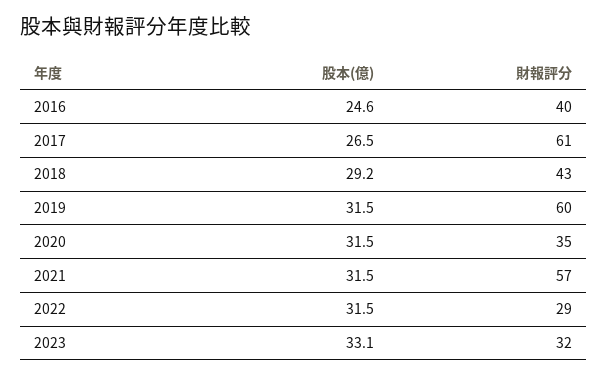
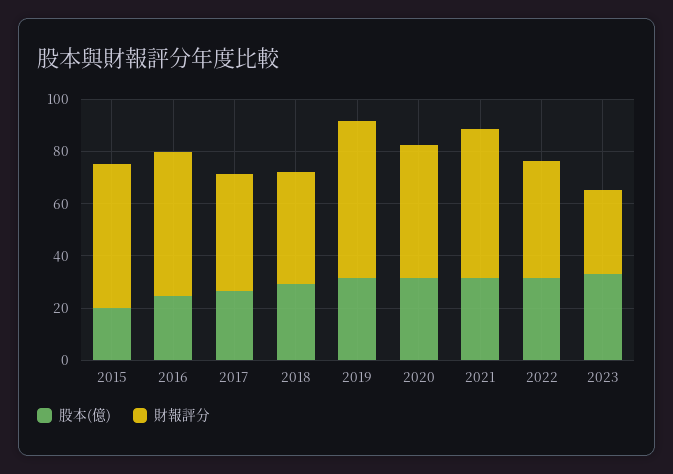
財報評分, 2016: 40 -> 55
財報評分, 2017: 61 -> 45
財報評分, 2020: 35 -> 50
財報評分, 2022: 29 -> 45
股本(億), 2015: none -> 20
財報評分, 2015: none -> 55

